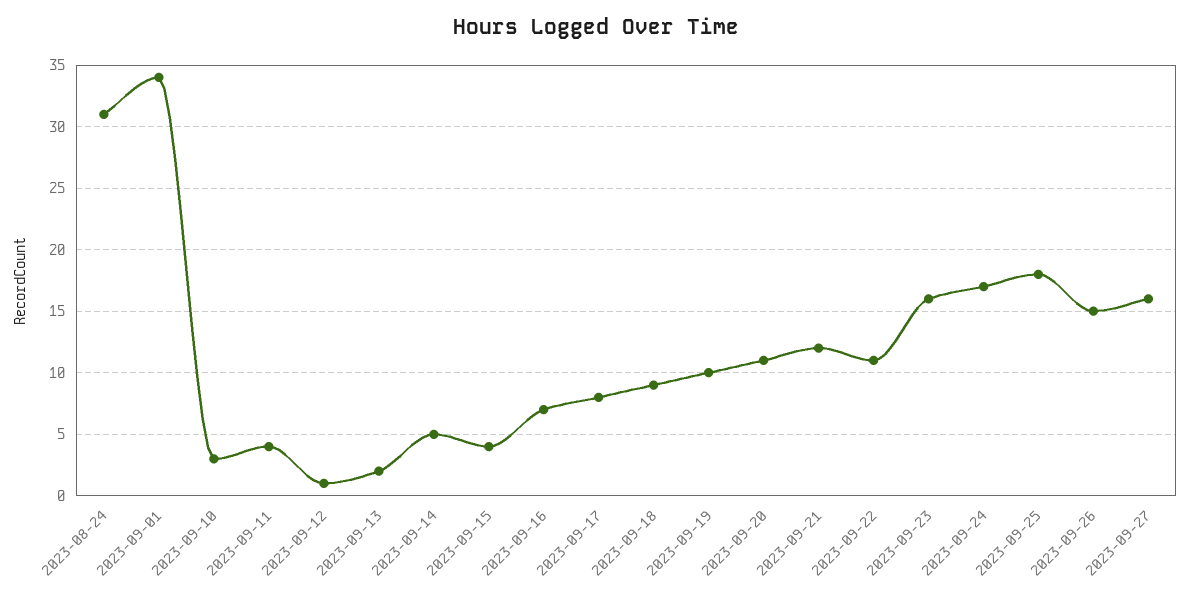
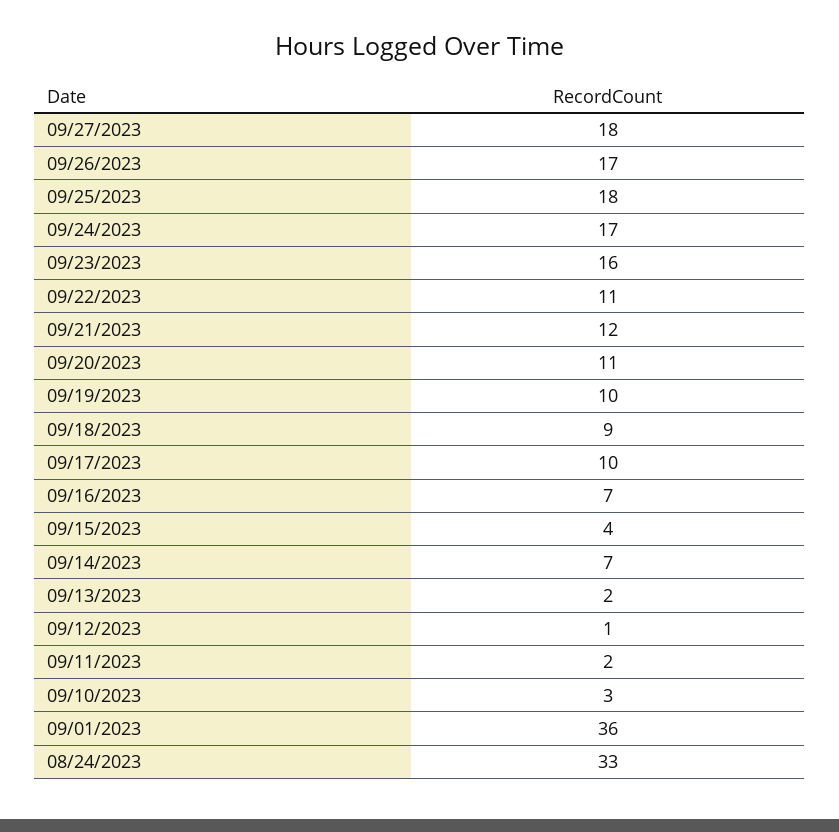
2023-08-24: 31 -> 33
2023-09-01: 34 -> 36
2023-09-11: 4 -> 2
2023-09-14: 5 -> 7
2023-09-17: 8 -> 10
2023-09-26: 15 -> 17
2023-09-27: 16 -> 18

